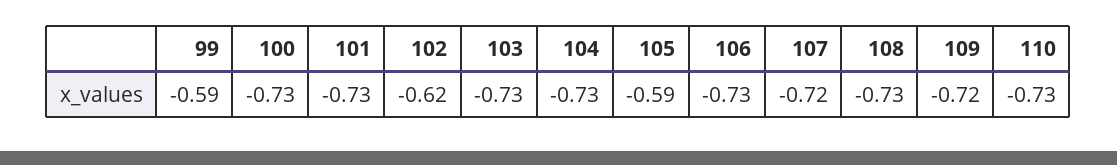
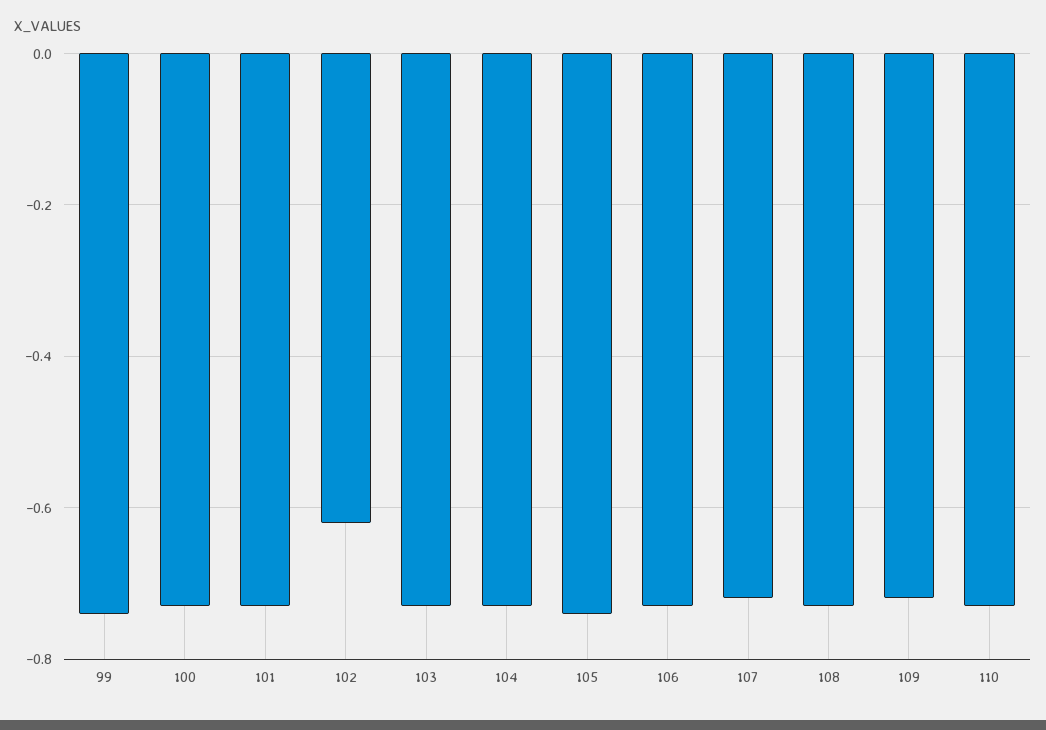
99: -0.59 -> -0.75
105: -0.59 -> -0.75

